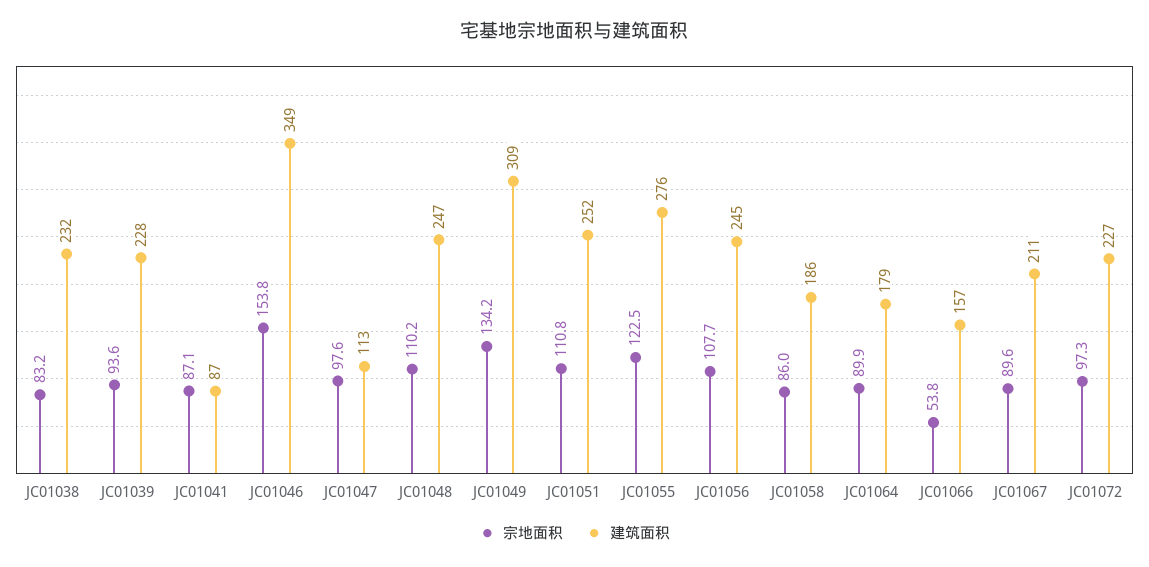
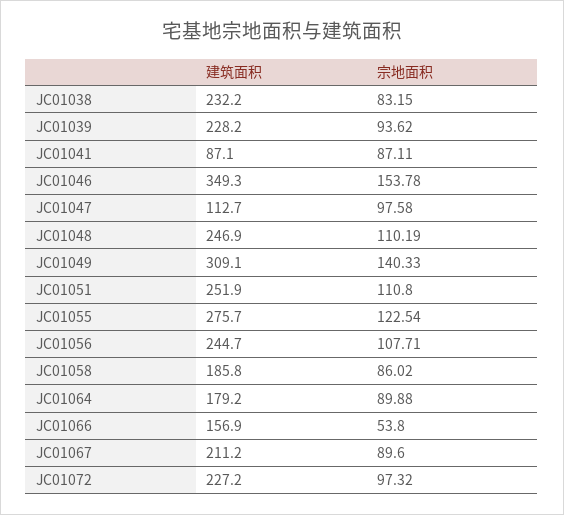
宗地面积, JC01049: 134.2 -> 140.33

